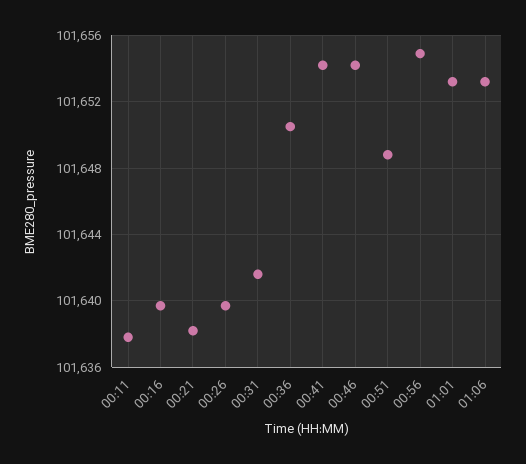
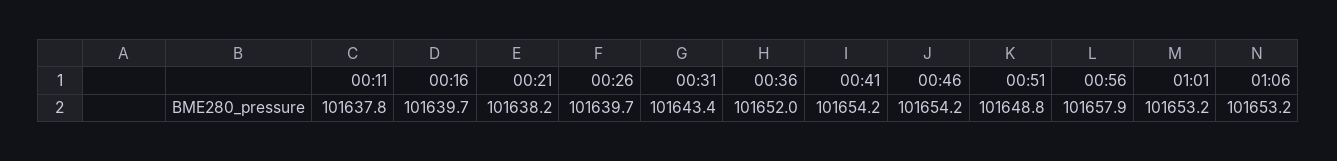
00:31: 101641.5 -> 101643.4
00:36: 101650.5 -> 101652
00:56: 101655 -> 101657.9

